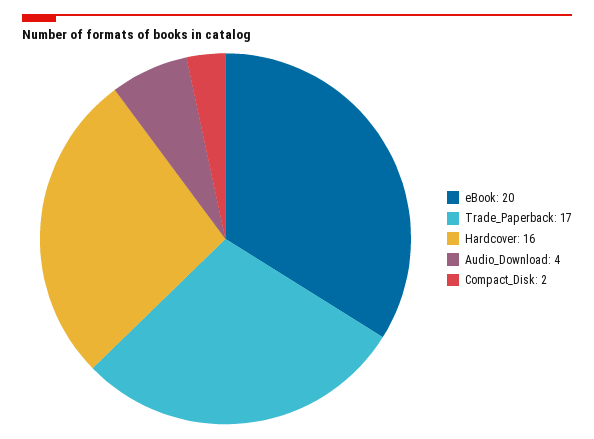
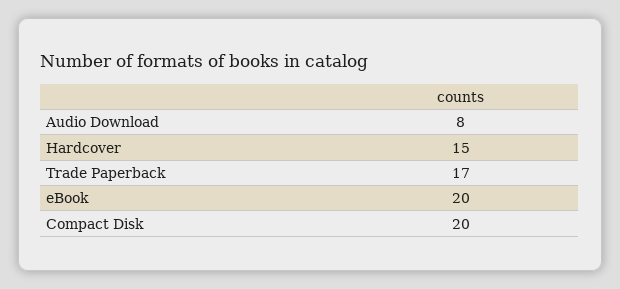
Hardcover: 16 -> 15
Audio_Download: 4 -> 8
Compact_Disk: 2 -> 20

